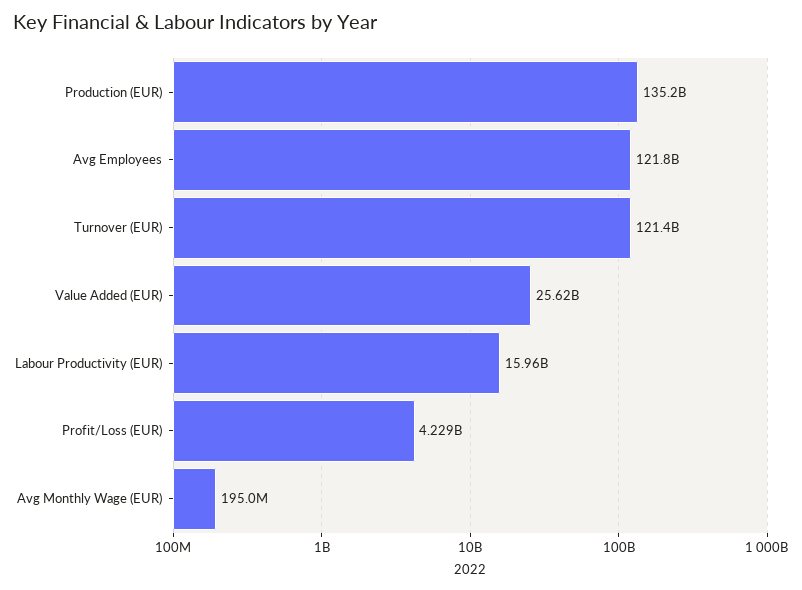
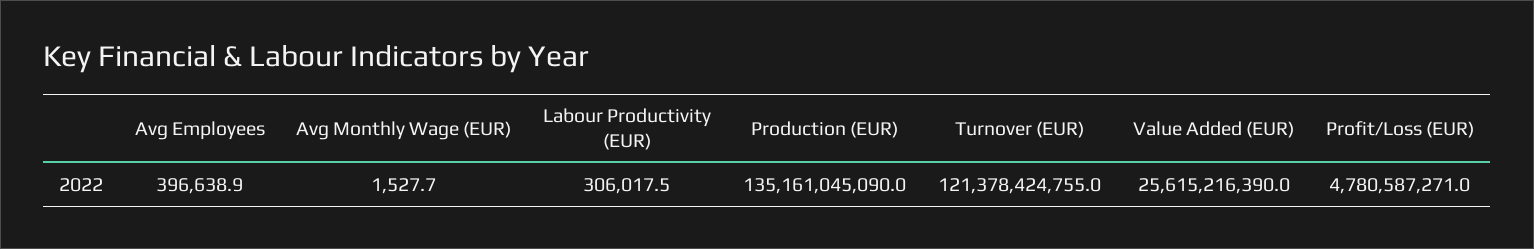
Avg Employees: 121800000000 -> 396638.9
Labour Productivity (EUR): 15960000000 -> 306017.5
Profit/Loss (EUR): 4229000000 -> 4780587271
Avg Monthly Wage (EUR): 195000000 -> 1527.7

